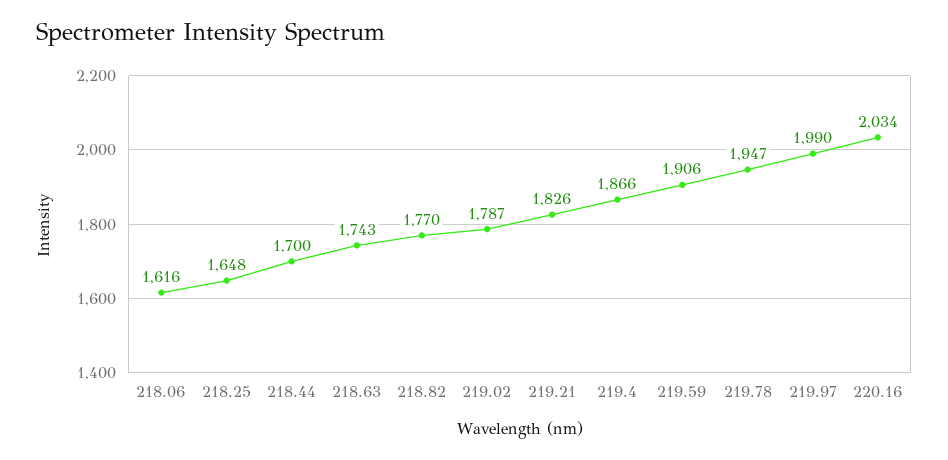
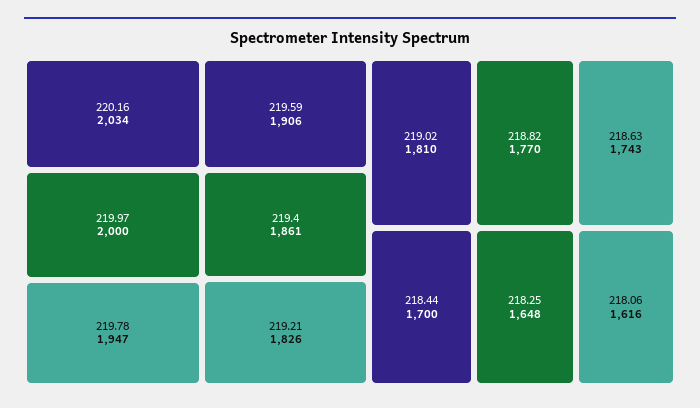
219.02: 1787 -> 1810
219.4: 1866 -> 1861
219.97: 1990 -> 2000

